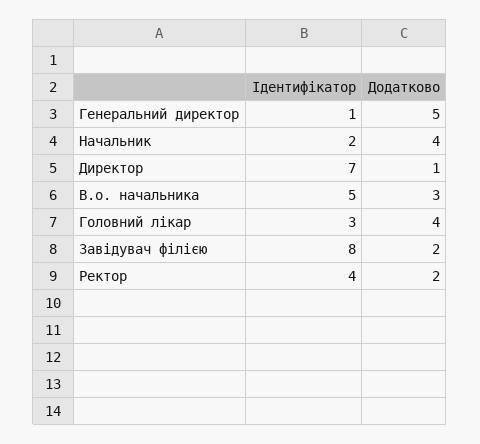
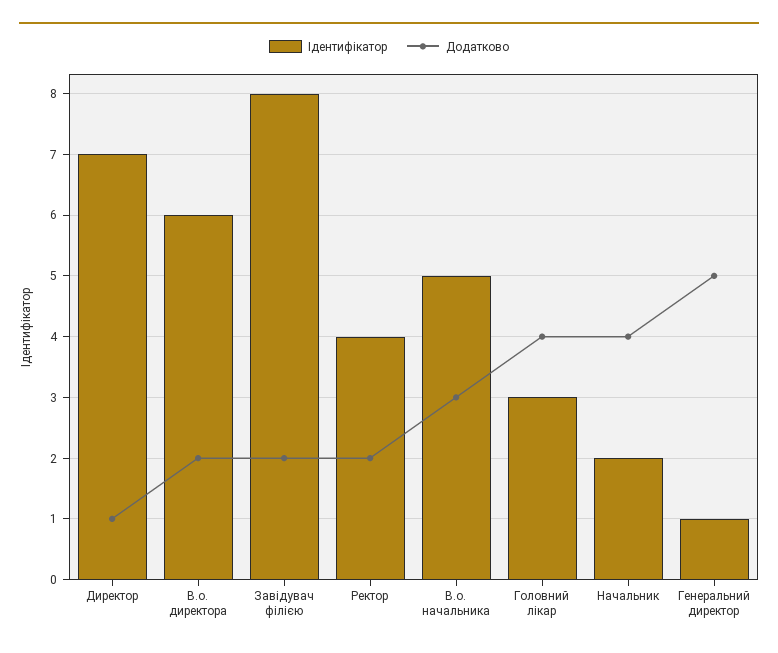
Ідентифікатор, В.о. директора: none -> 6
Додатково, В.о. директора: none -> 2

